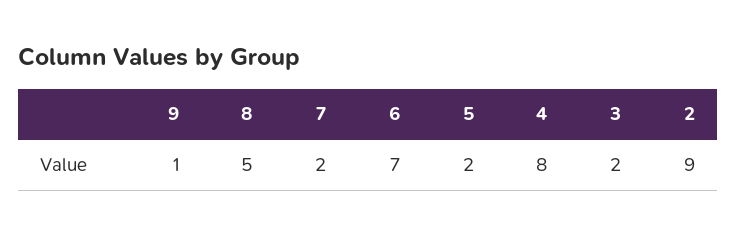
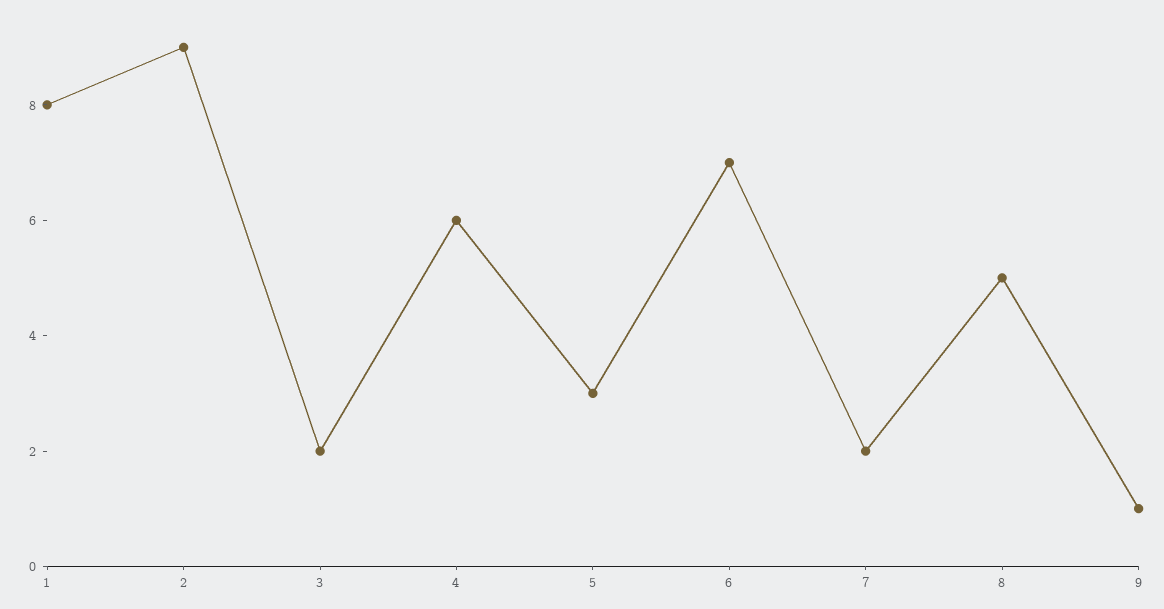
5: 2 -> 3
4: 8 -> 6
1: none -> 8

